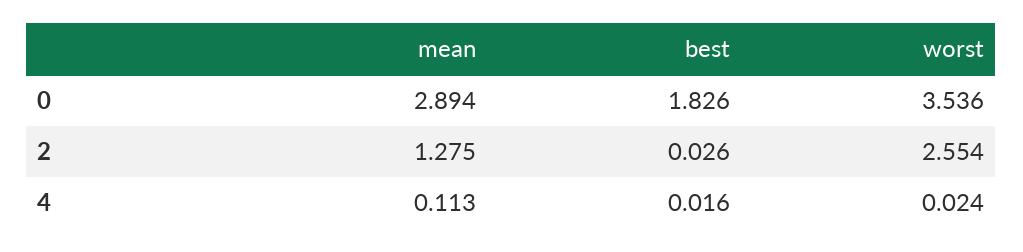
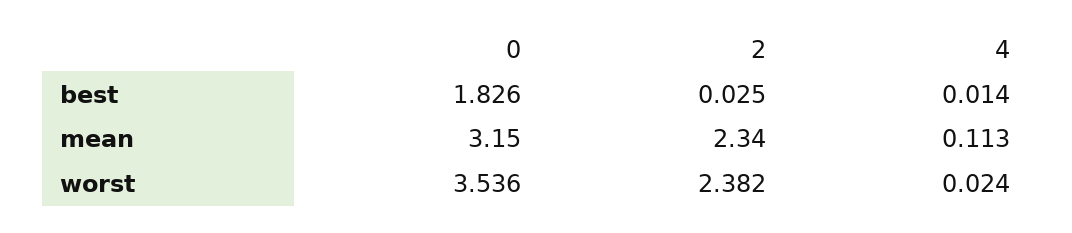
mean, 0: 2.894 -> 3.15
mean, 2: 1.275 -> 2.34
best, 2: 0.026 -> 0.025
worst, 2: 2.554 -> 2.382
best, 4: 0.016 -> 0.014

